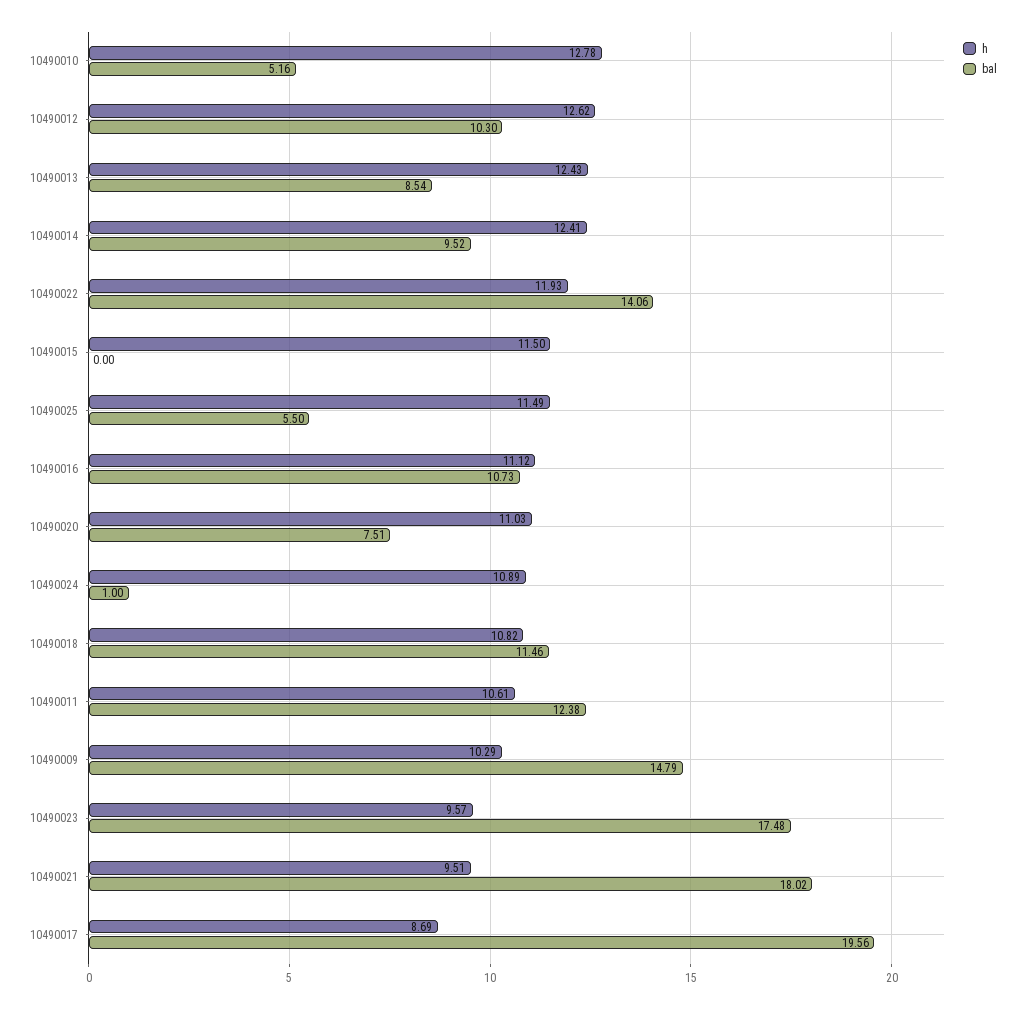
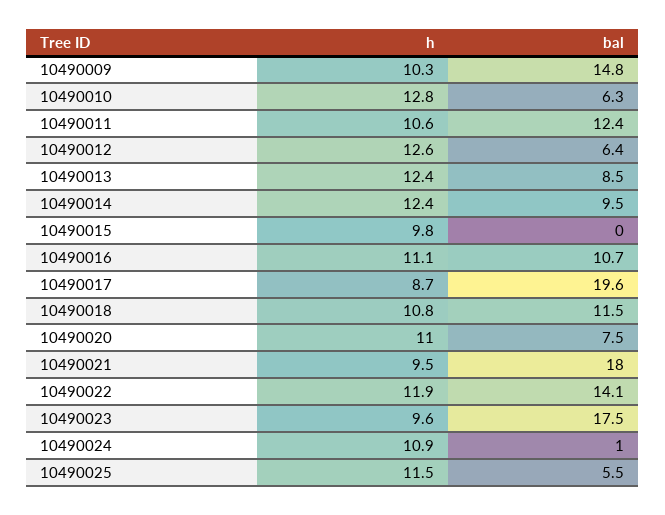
bal, 10490010: 5.16 -> 6.3
bal, 10490012: 10.3 -> 6.4
h, 10490015: 11.5 -> 9.8

